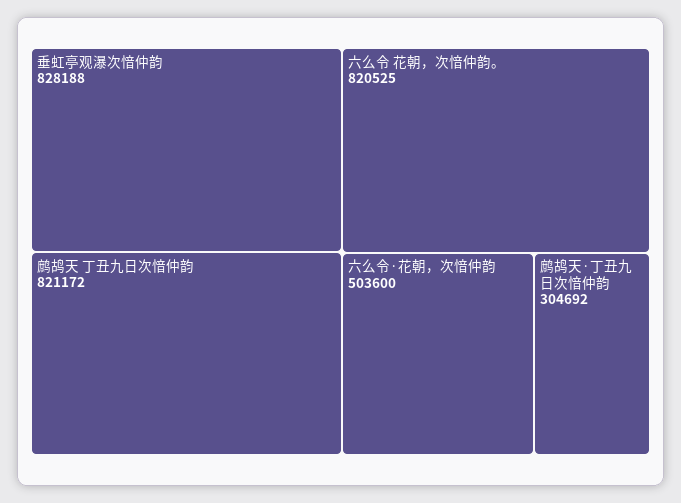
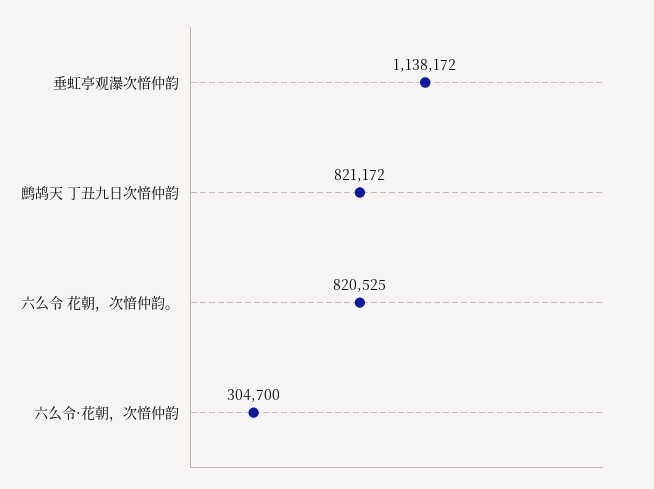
垂虹亭观瀑次愔仲韵: 828188 -> 1138172
六么令·花朝，次愔仲韵: 503600 -> 304700
鹧鸪天·丁丑九日次愔仲韵: 304692 -> none

